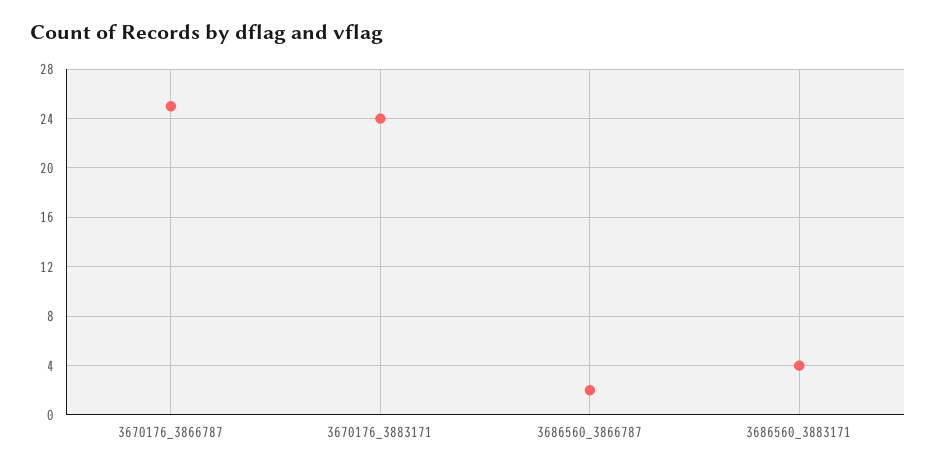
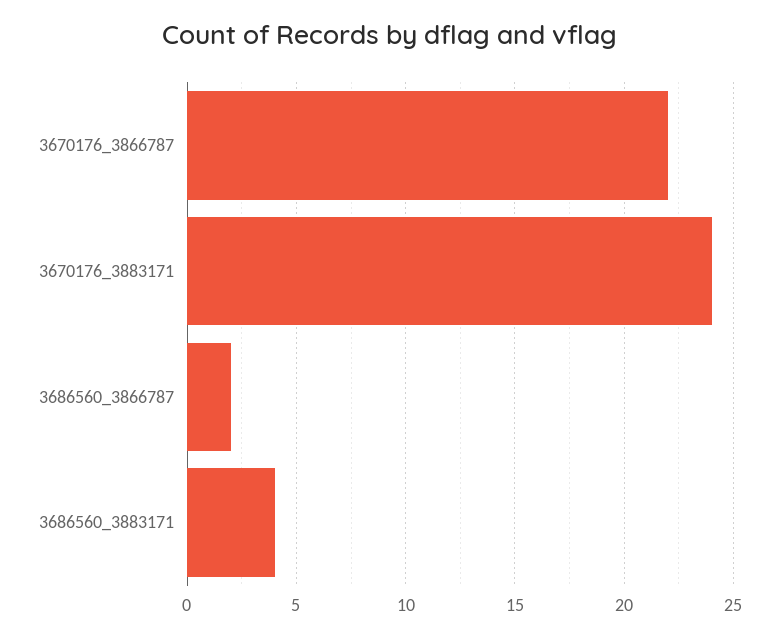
3670176_3866787: 25 -> 22

